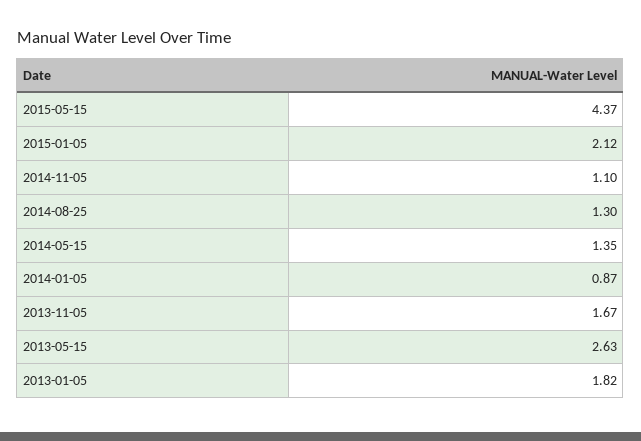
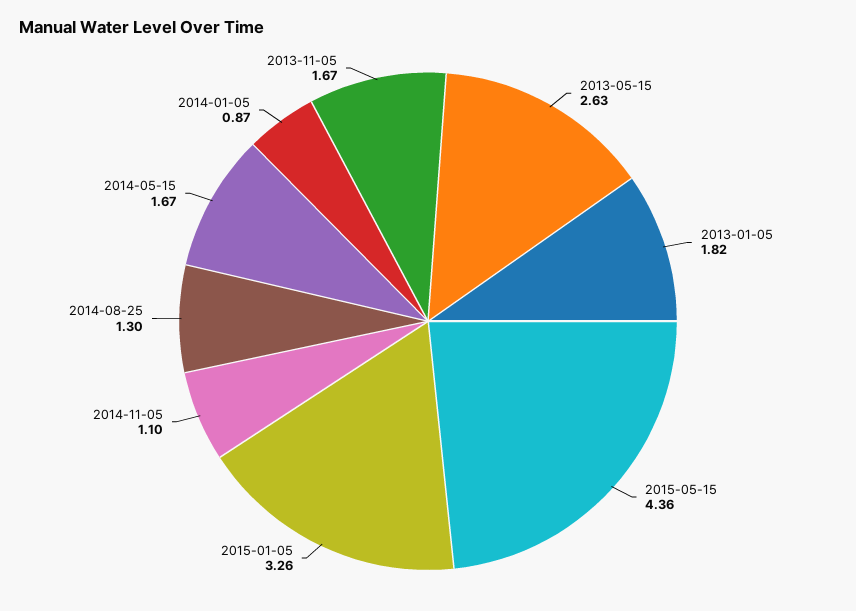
2015-05-15: 4.37 -> 4.36
2015-01-05: 2.12 -> 3.26
2014-05-15: 1.35 -> 1.67

